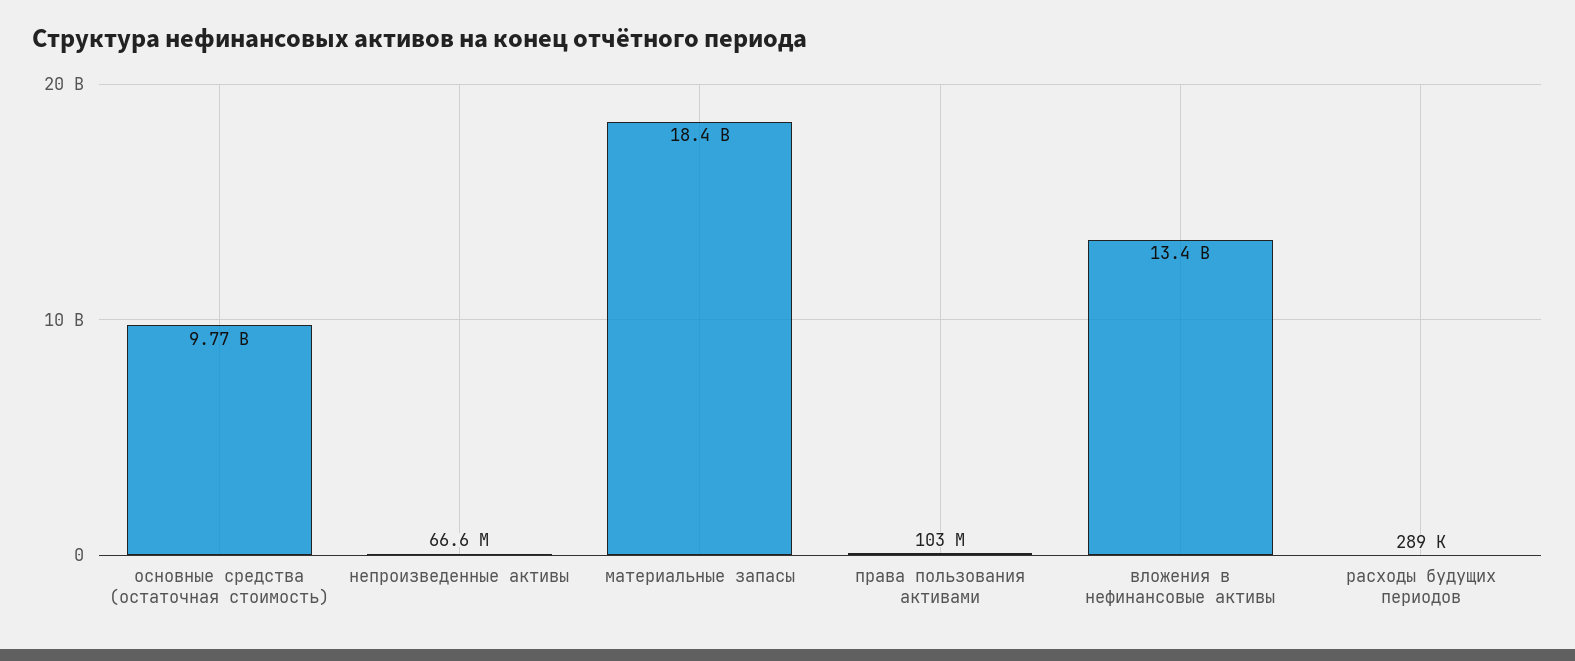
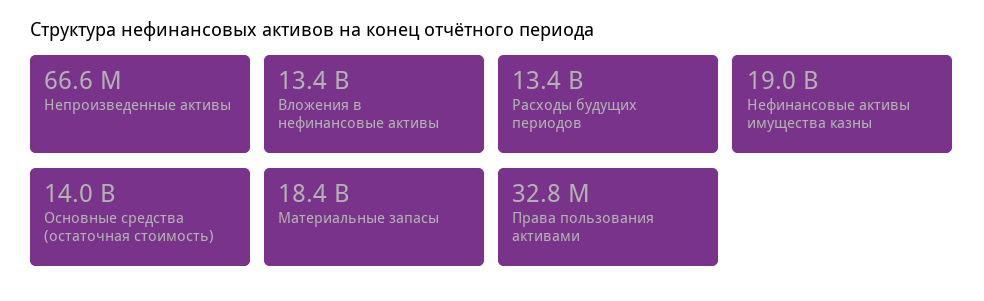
основные средства (остаточная стоимость): 9770000000 -> 14000000000
права пользования активами: 103000000 -> 32800000
расходы будущих периодов: 289000 -> 13400000000
Нефинансовые активы имущества казны: none -> 19000000000

